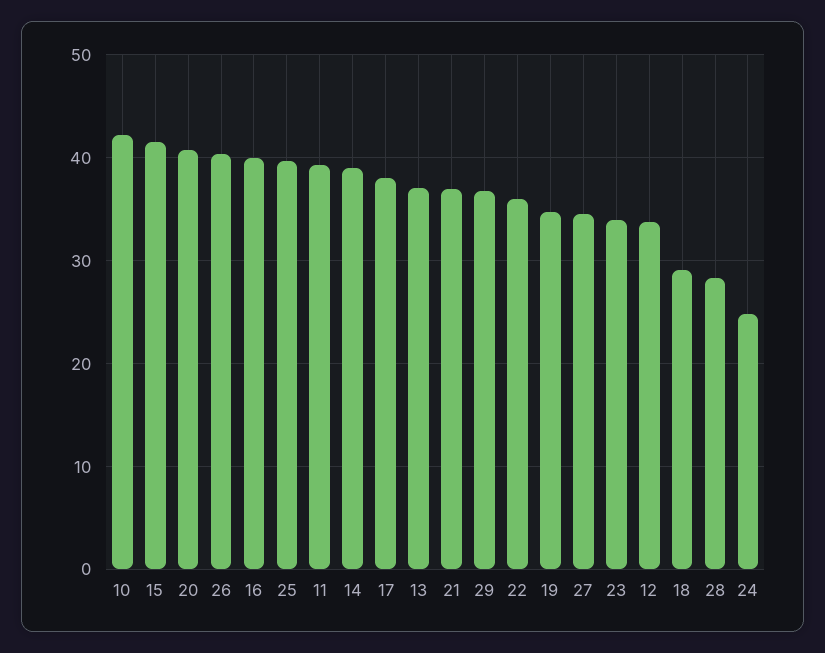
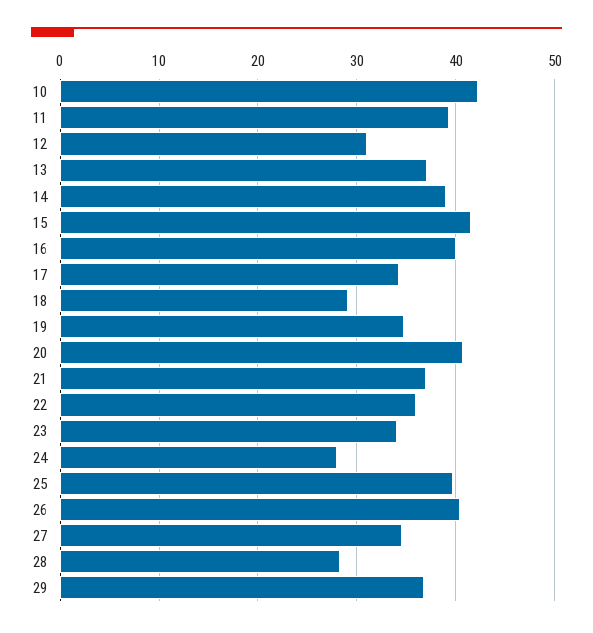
17: 38 -> 34
12: 34 -> 31
24: 25 -> 28

